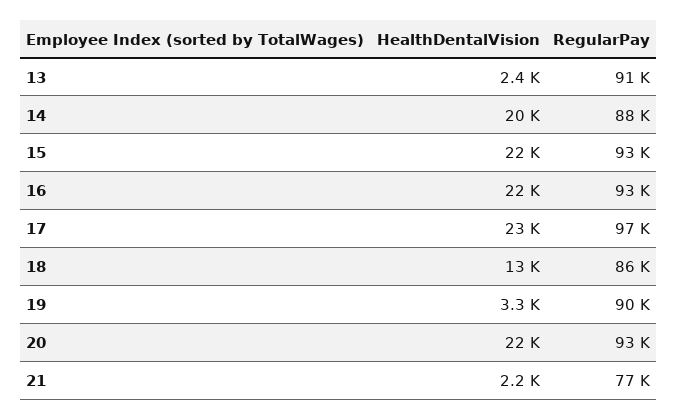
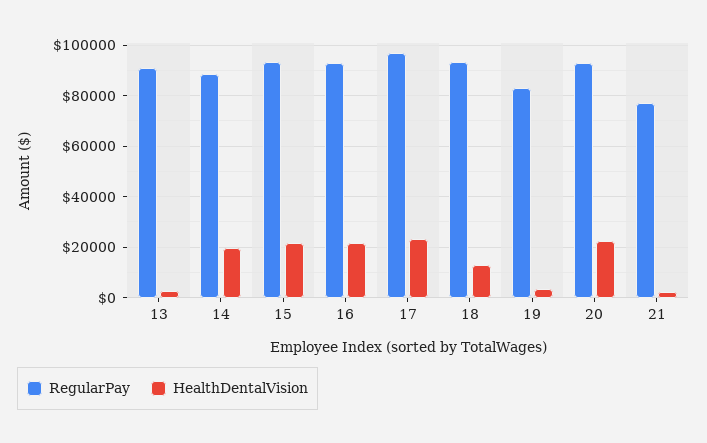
RegularPay, 18: 86000 -> 92500
RegularPay, 19: 90000 -> 82500

